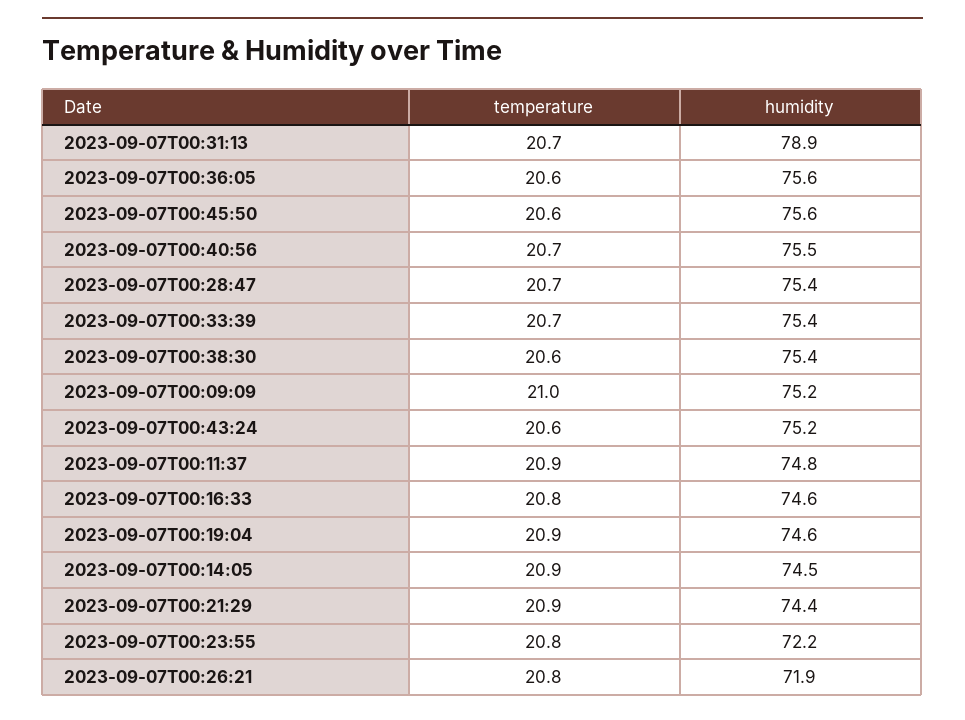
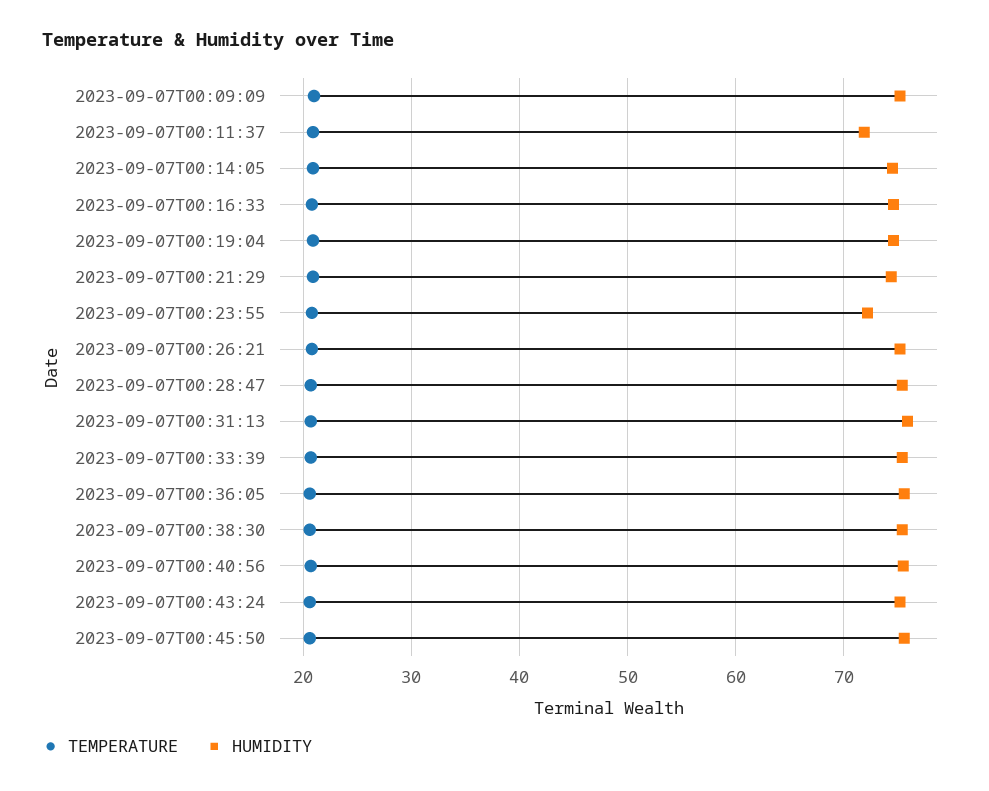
humidity, 2023-09-07T00:31:13: 78.9 -> 76
humidity, 2023-09-07T00:11:37: 74.8 -> 72
humidity, 2023-09-07T00:26:21: 71.9 -> 75

